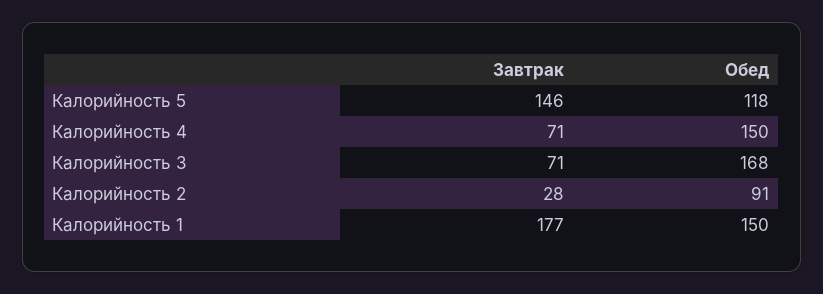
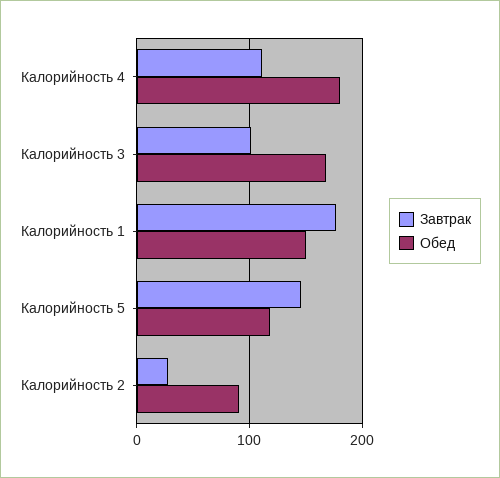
Завтрак, Калорийность 4: 71 -> 110
Обед, Калорийность 4: 150 -> 180
Завтрак, Калорийность 3: 71 -> 100

